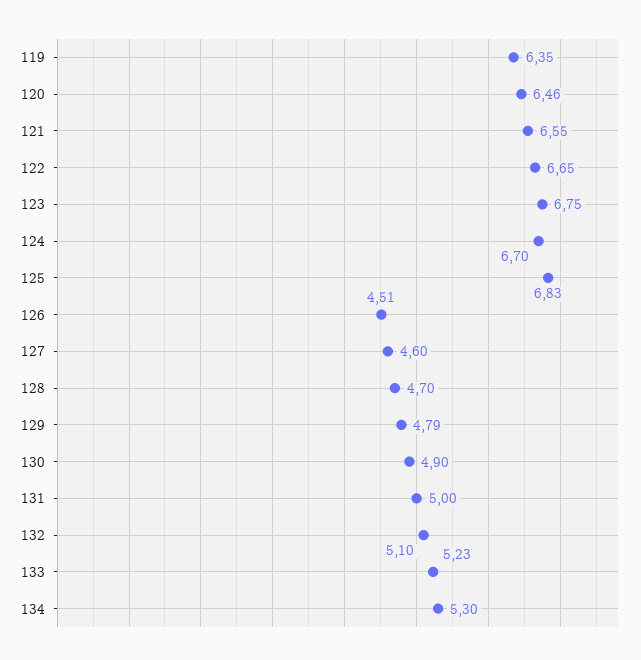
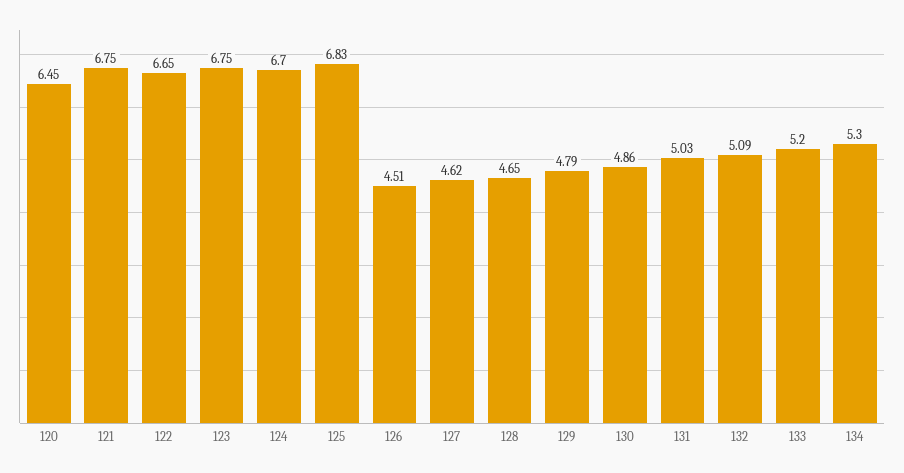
119: 6.35 -> none
120: 6.46 -> 6.45
121: 6.55 -> 6.75
127: 4.6 -> 4.62
128: 4.7 -> 4.65
130: 4.9 -> 4.86
131: 5 -> 5.03
132: 5.1 -> 5.09
133: 5.23 -> 5.2

